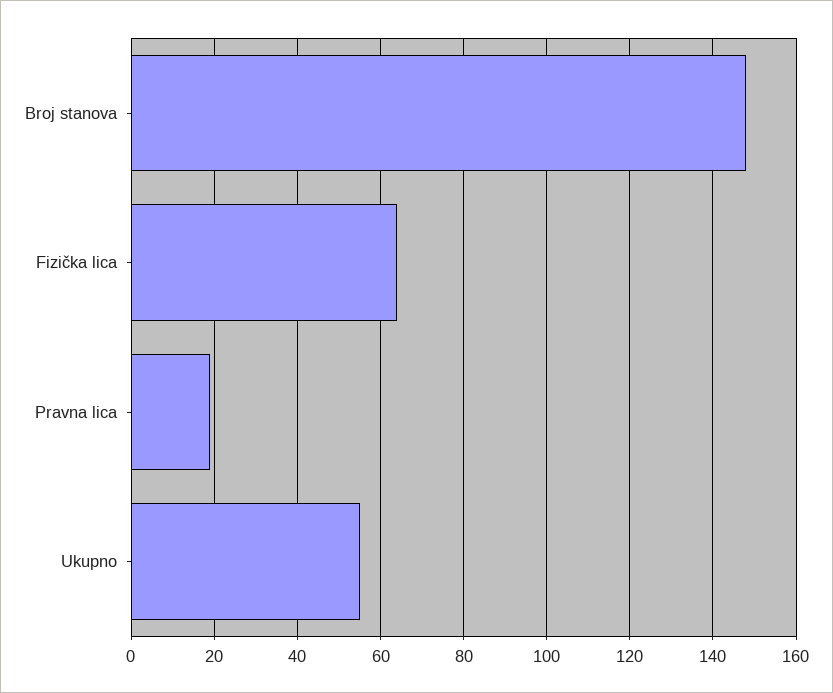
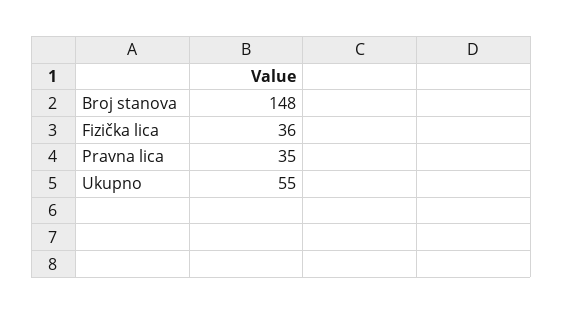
Fizička lica: 65 -> 36
Pravna lica: 20 -> 35

